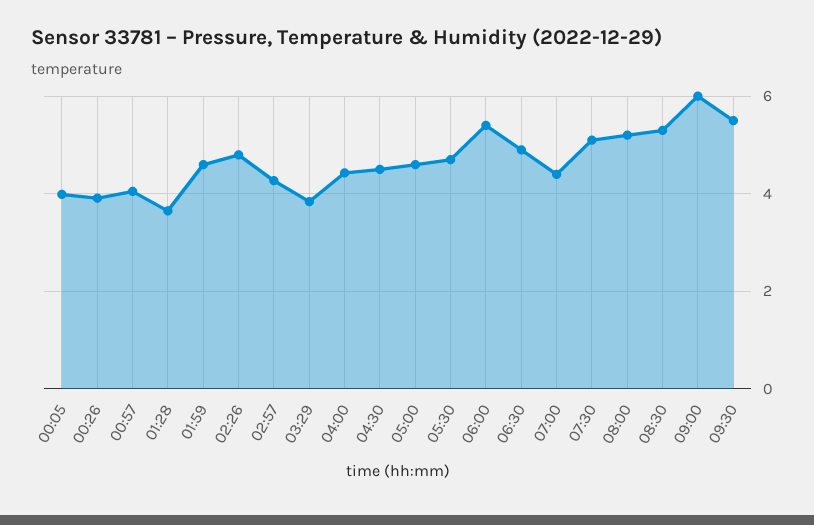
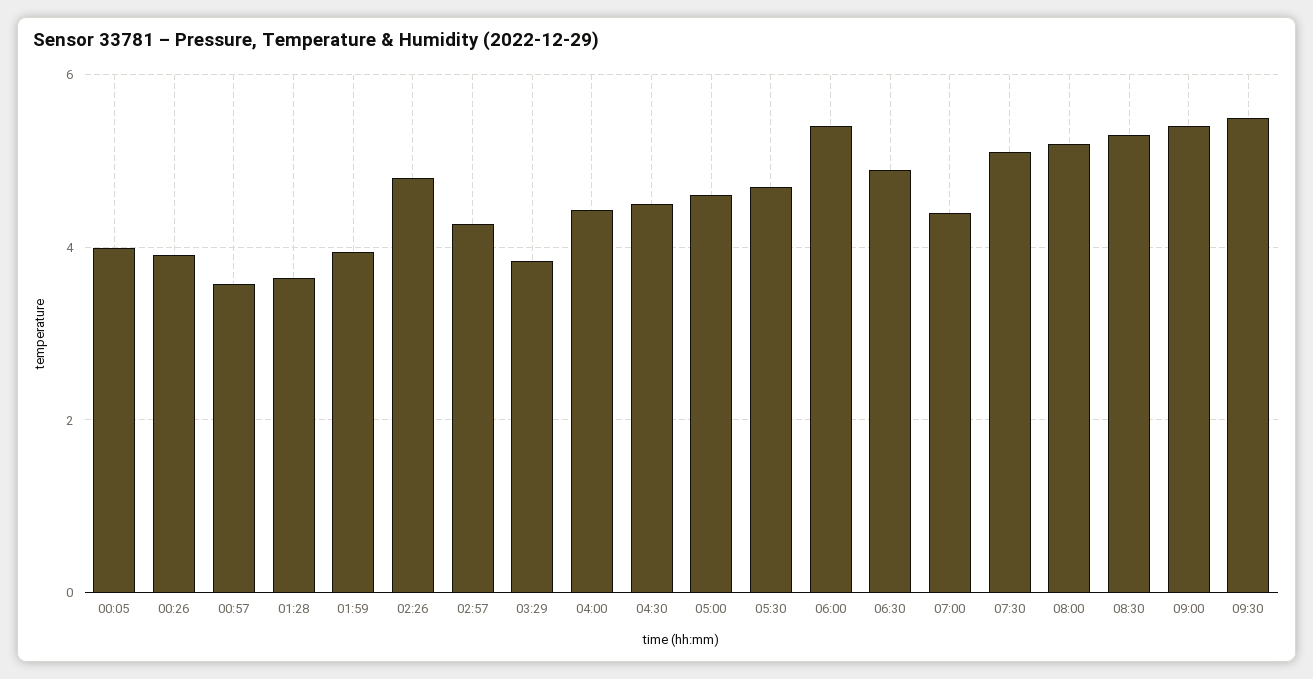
00:57: 4 -> 3.6
01:59: 4.6 -> 4
09:00: 6 -> 5.4

